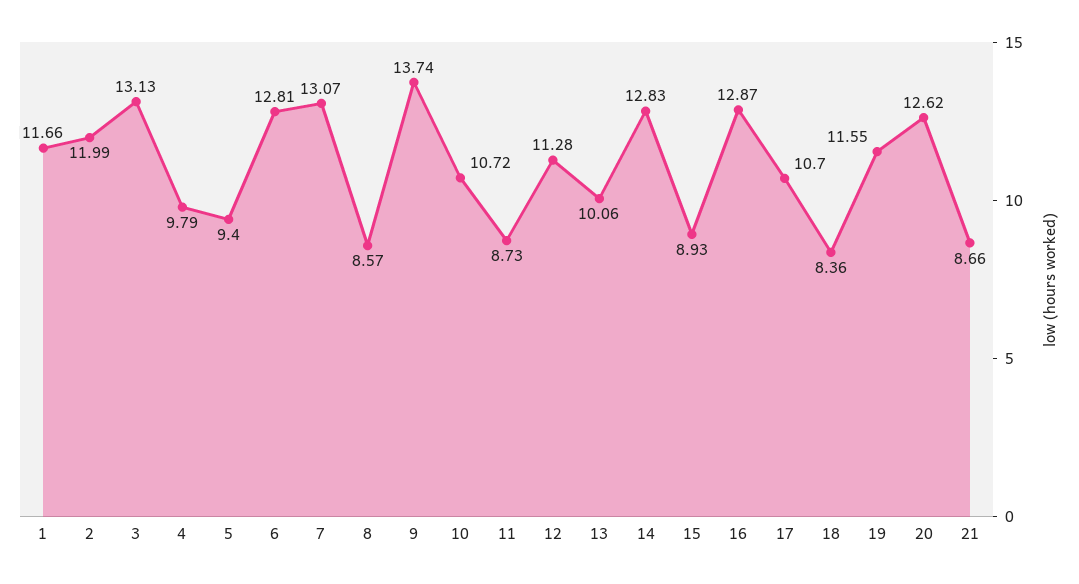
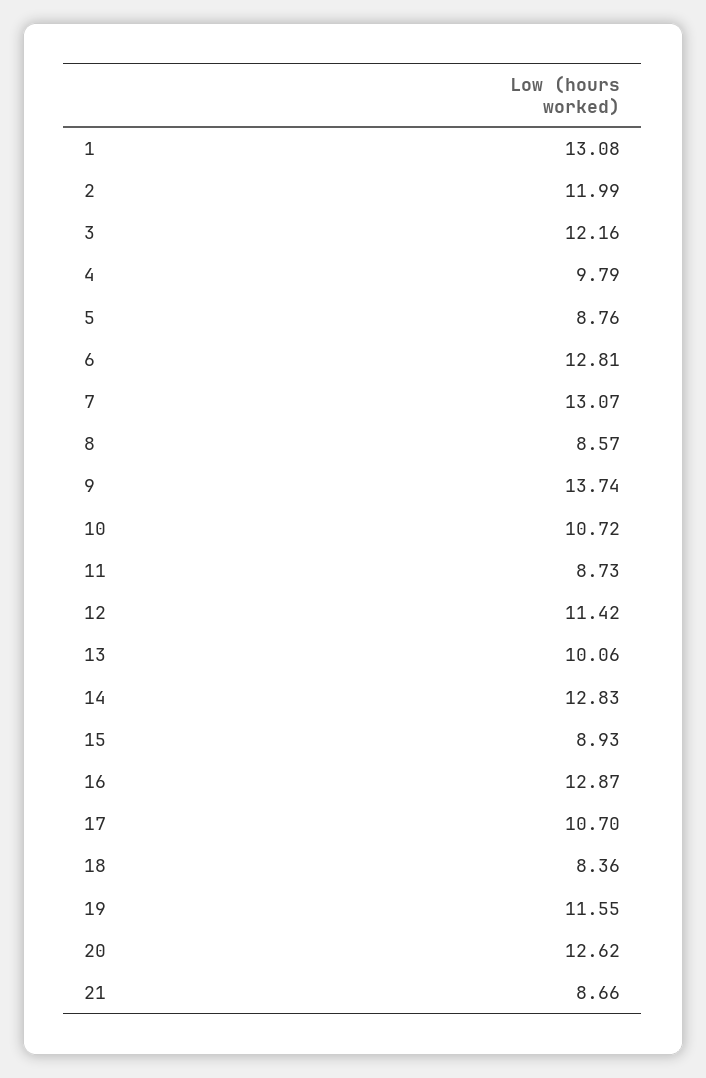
1: 11.66 -> 13.08
3: 13.13 -> 12.16
5: 9.4 -> 8.76
12: 11.28 -> 11.42

